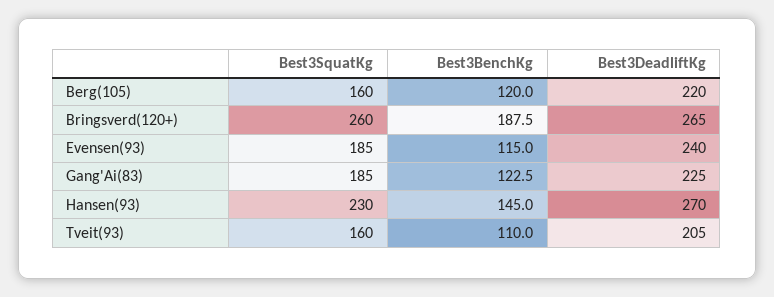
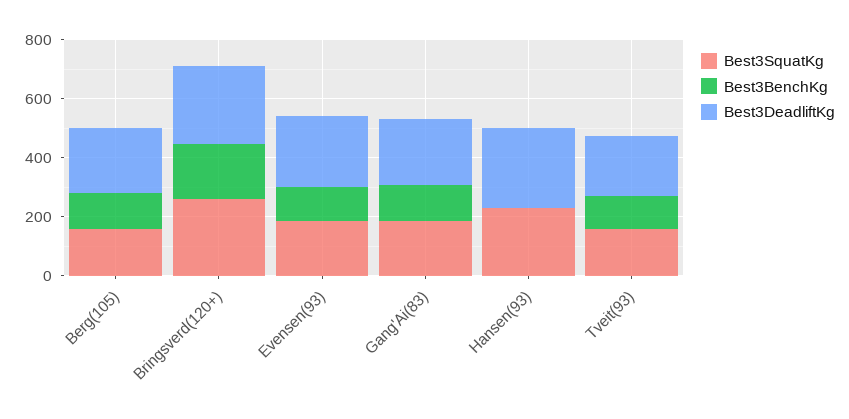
Best3BenchKg, Hansen(93): 145 -> 0

